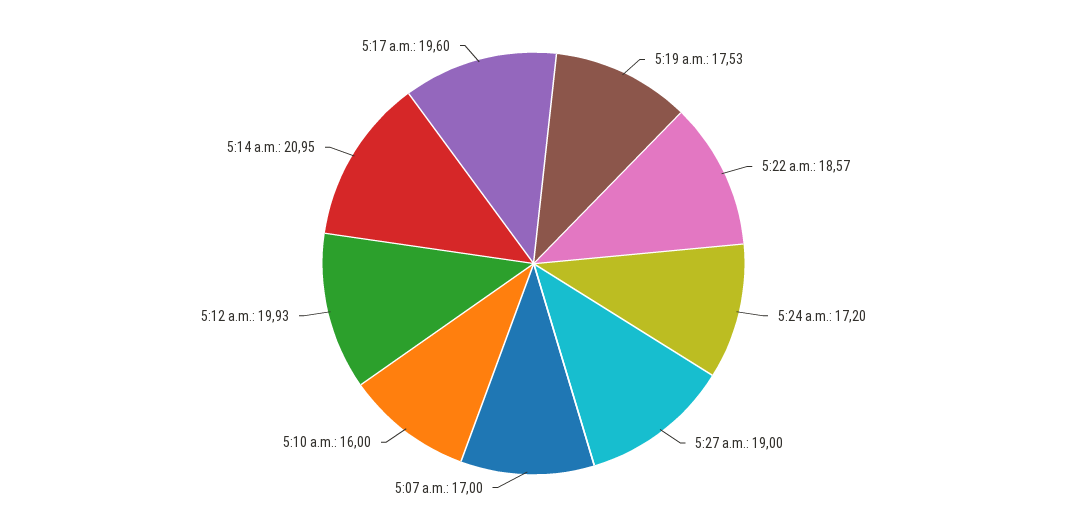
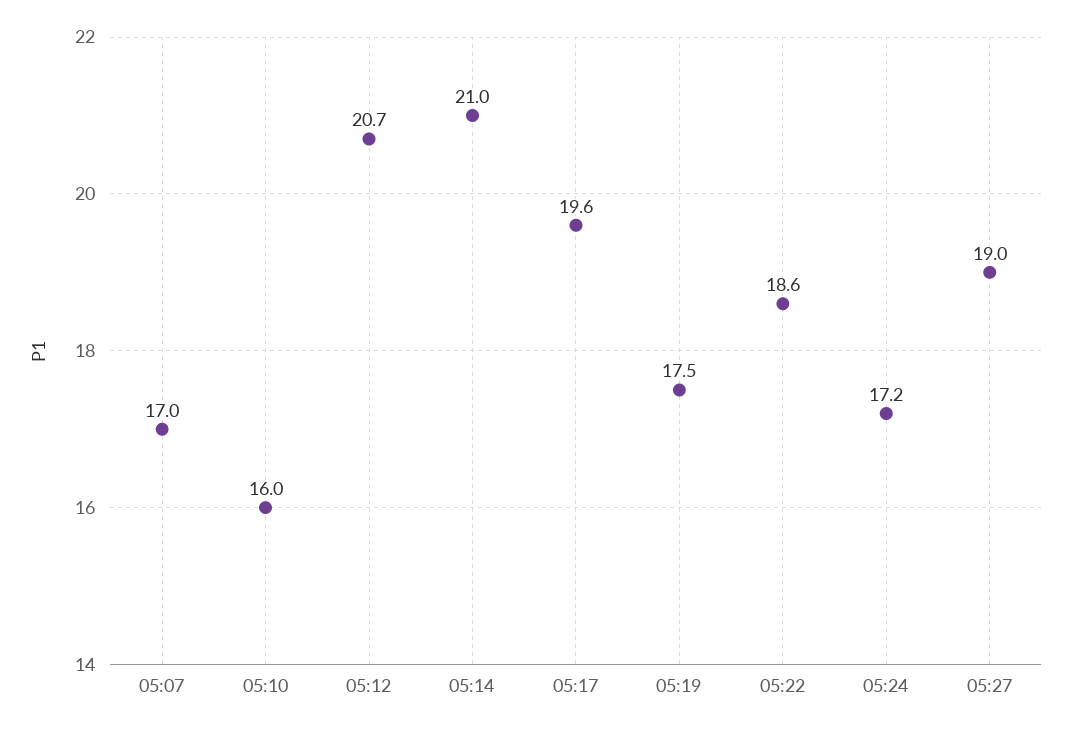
5:12 a.m.: 19.93 -> 20.7

